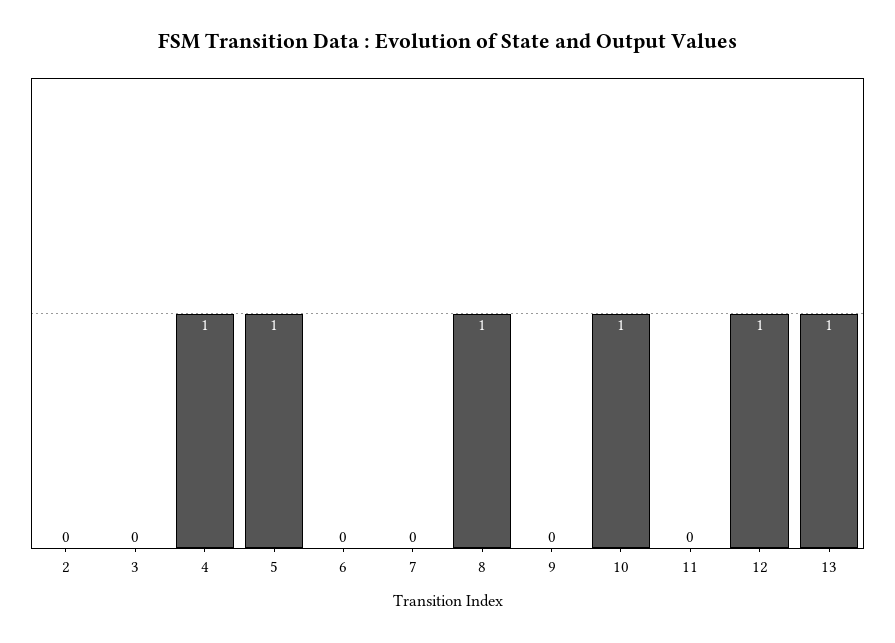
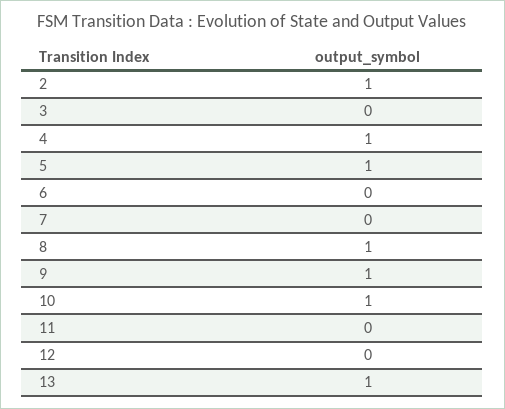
2: 0 -> 1
9: 0 -> 1
12: 1 -> 0

